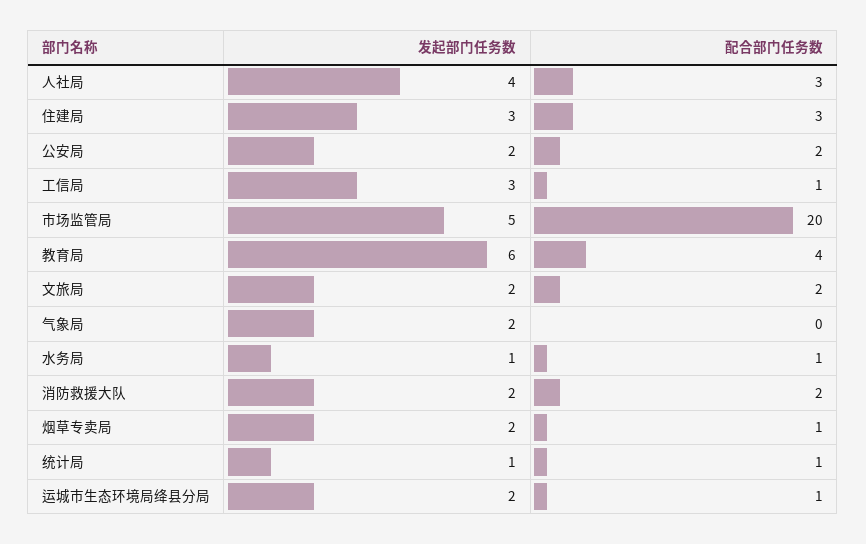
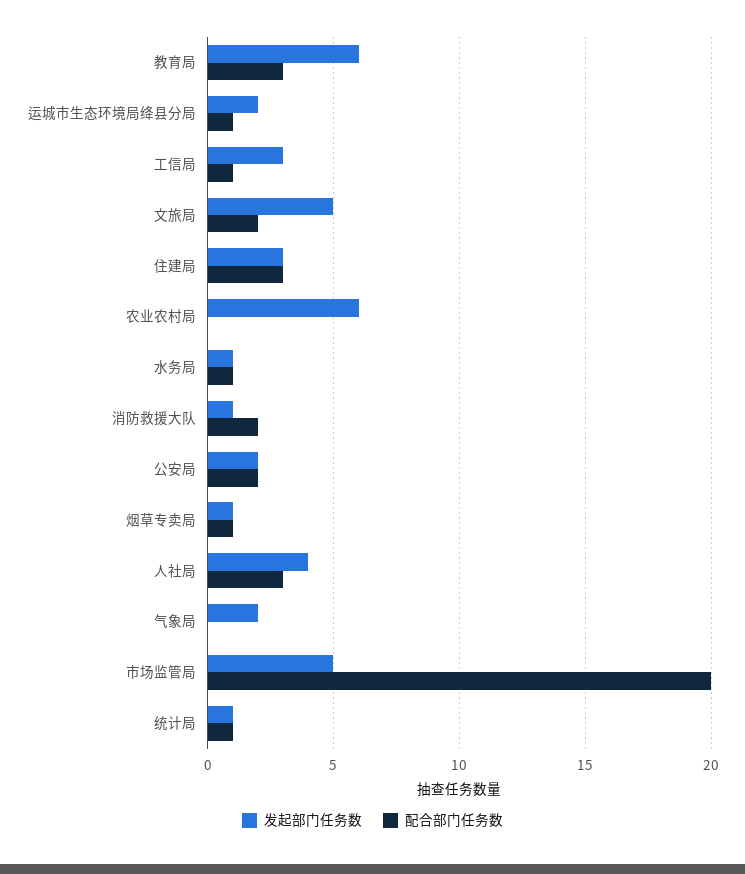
配合部门任务数, 教育局: 4 -> 3
发起部门任务数, 文旅局: 2 -> 5
发起部门任务数, 消防救援大队: 2 -> 1
发起部门任务数, 烟草专卖局: 2 -> 1
发起部门任务数, 农业农村局: none -> 6
配合部门任务数, 农业农村局: none -> 0

